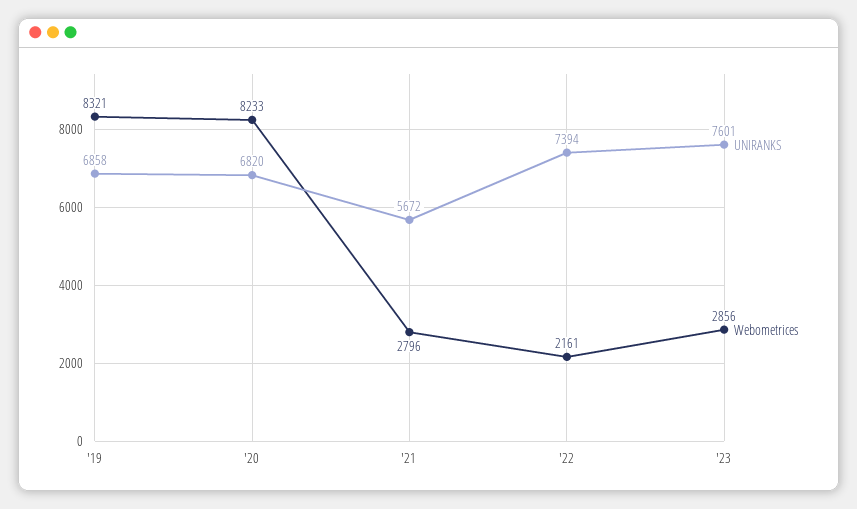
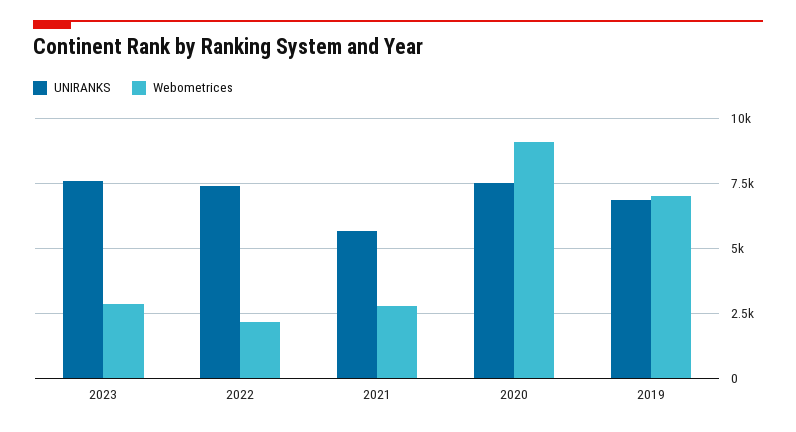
Webometrices, '19: 8321 -> 7000
UNIRANKS, '20: 6820 -> 7500
Webometrices, '20: 8233 -> 9000

